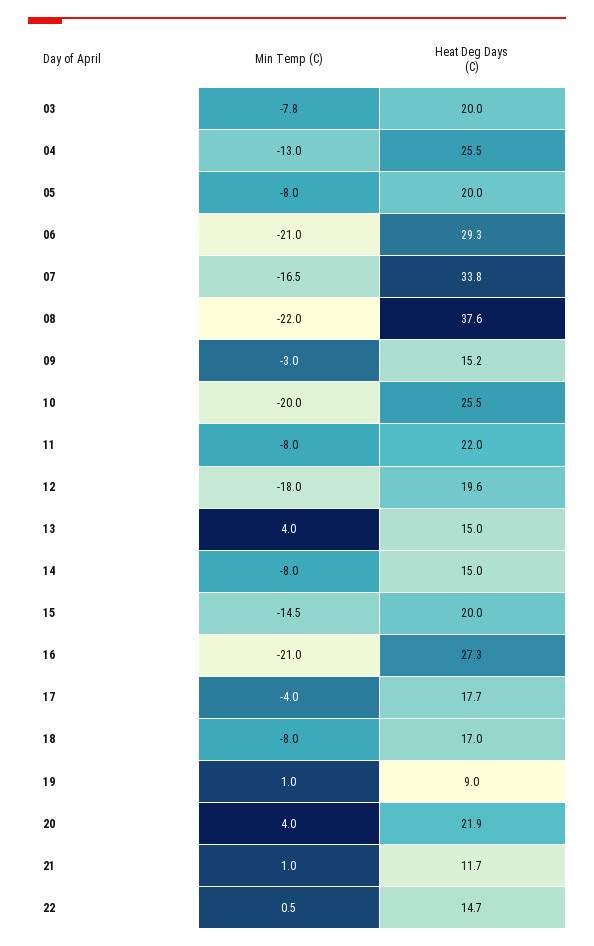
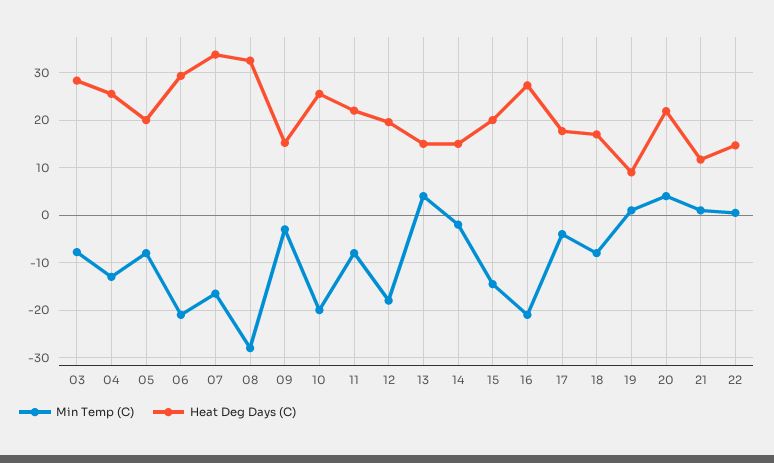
Heat Deg Days (C), 03: 20 -> 28
Min Temp (C), 08: -22 -> -28
Heat Deg Days (C), 08: 37.6 -> 32
Min Temp (C), 14: -8 -> -2

